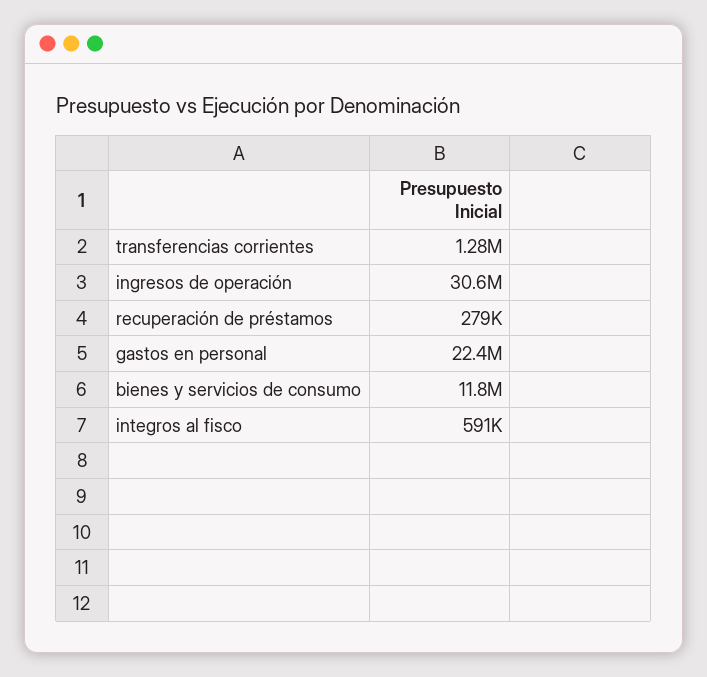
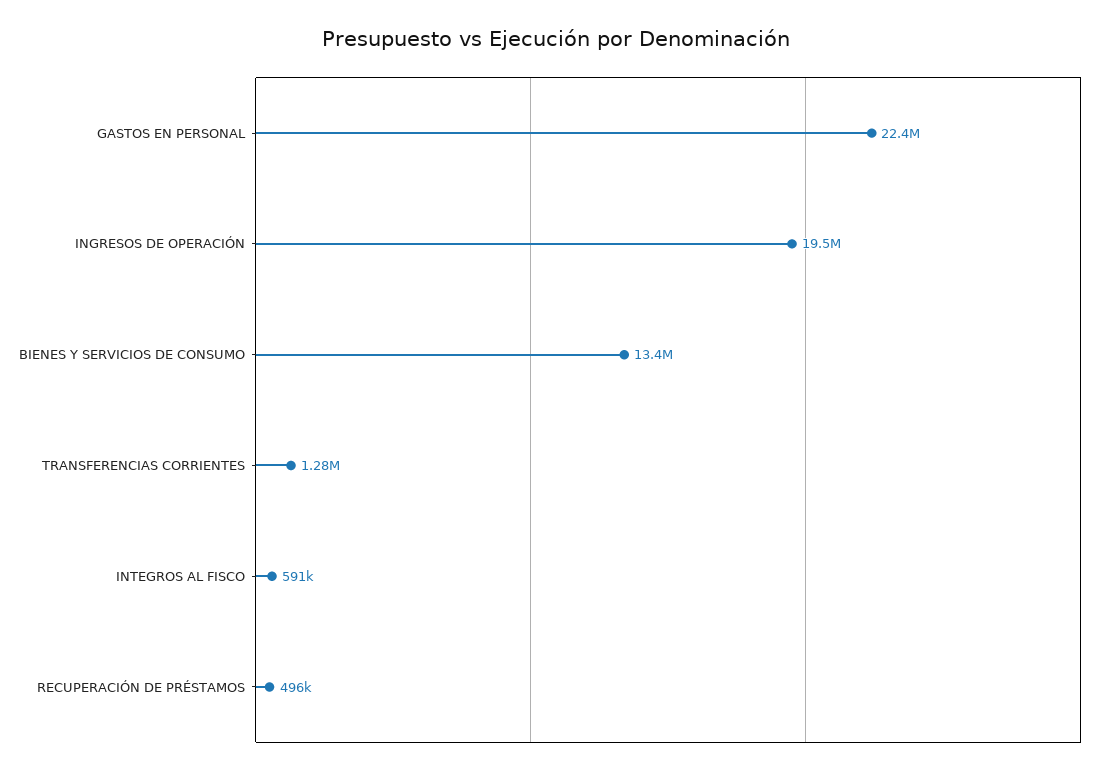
ingresos de operación: 30600000 -> 19500000
recuperación de préstamos: 279000 -> 496000
bienes y servicios de consumo: 11800000 -> 13400000

